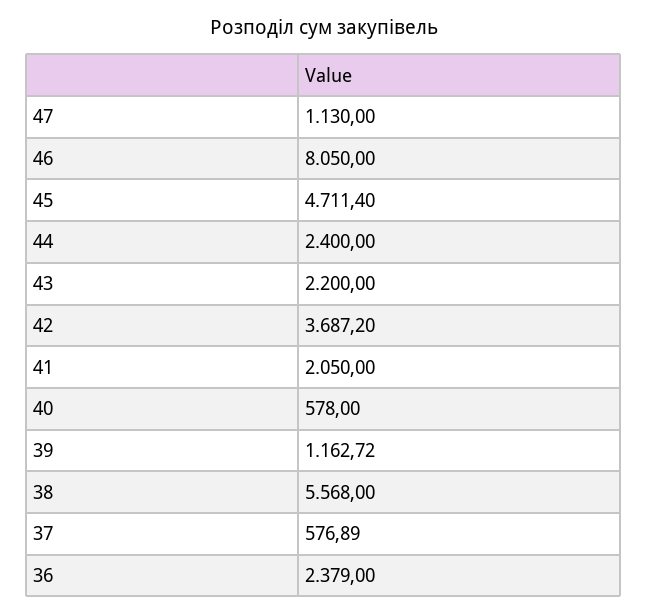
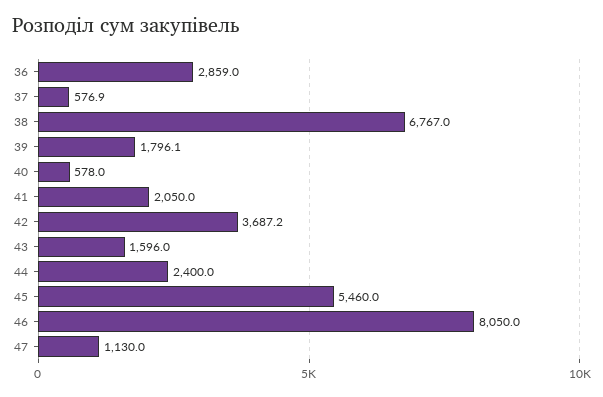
45: 4711.4 -> 5460
43: 2200 -> 1596
39: 1162.72 -> 1796.1
38: 5568 -> 6767
36: 2379 -> 2859

